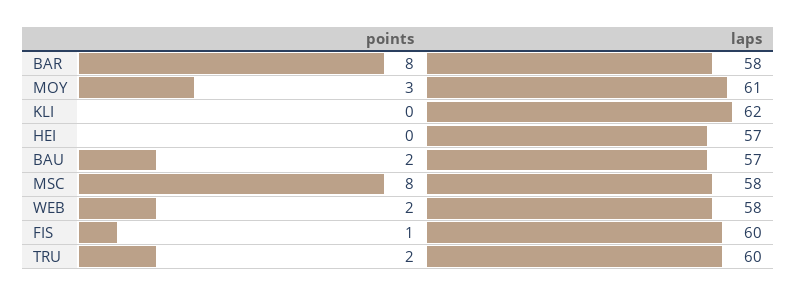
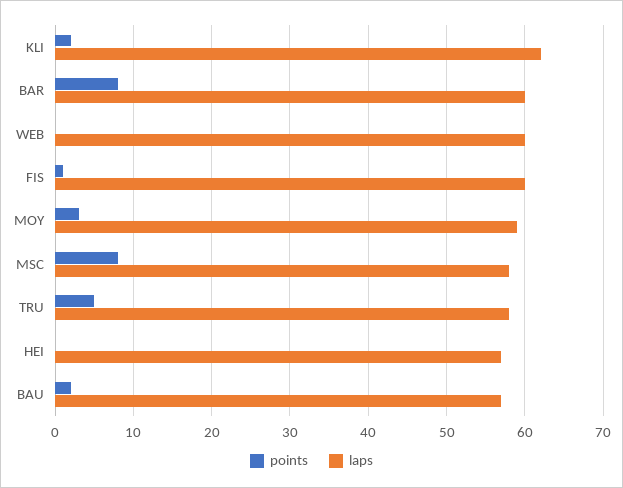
laps, BAR: 58 -> 60
laps, MOY: 61 -> 59
points, KLI: 0 -> 2
points, WEB: 2 -> 0
laps, WEB: 58 -> 60
points, TRU: 2 -> 5
laps, TRU: 60 -> 58

